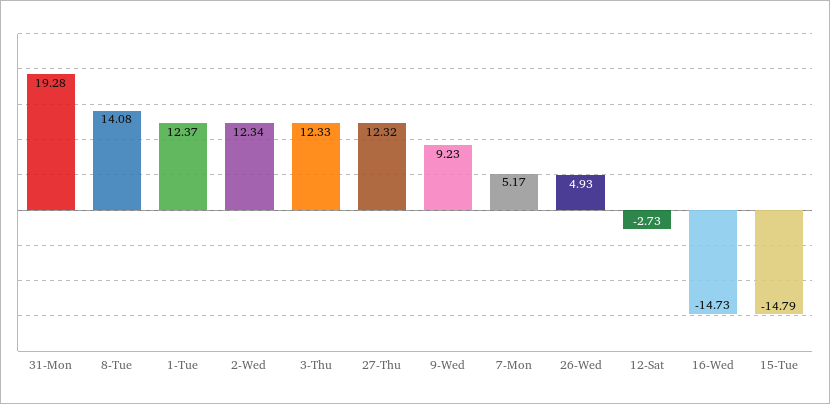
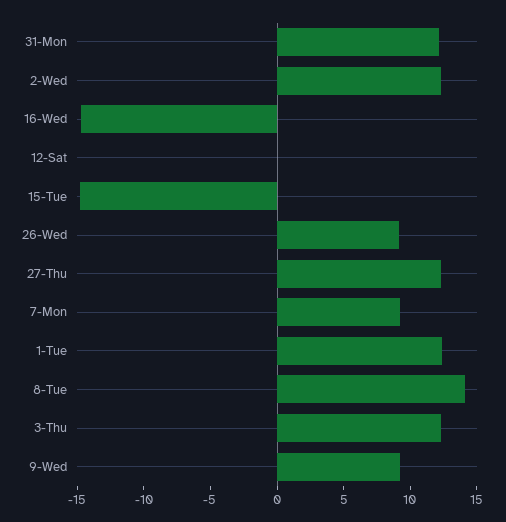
31-Mon: 19.28 -> 12
7-Mon: 5.17 -> 9
26-Wed: 4.93 -> 9
12-Sat: -2.73 -> 0

